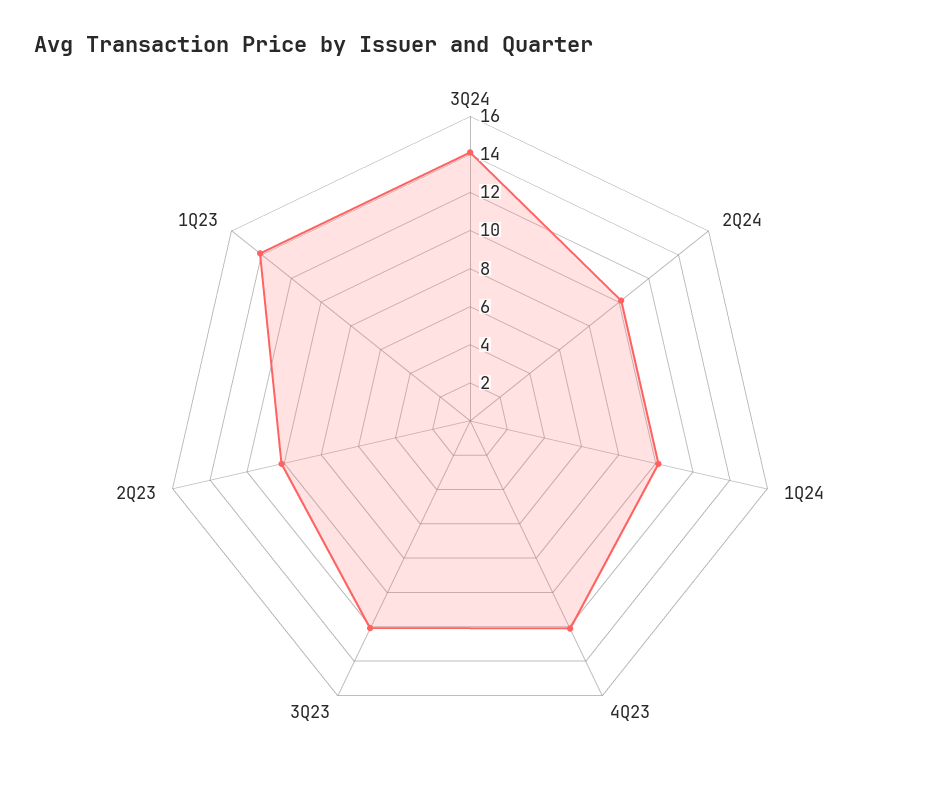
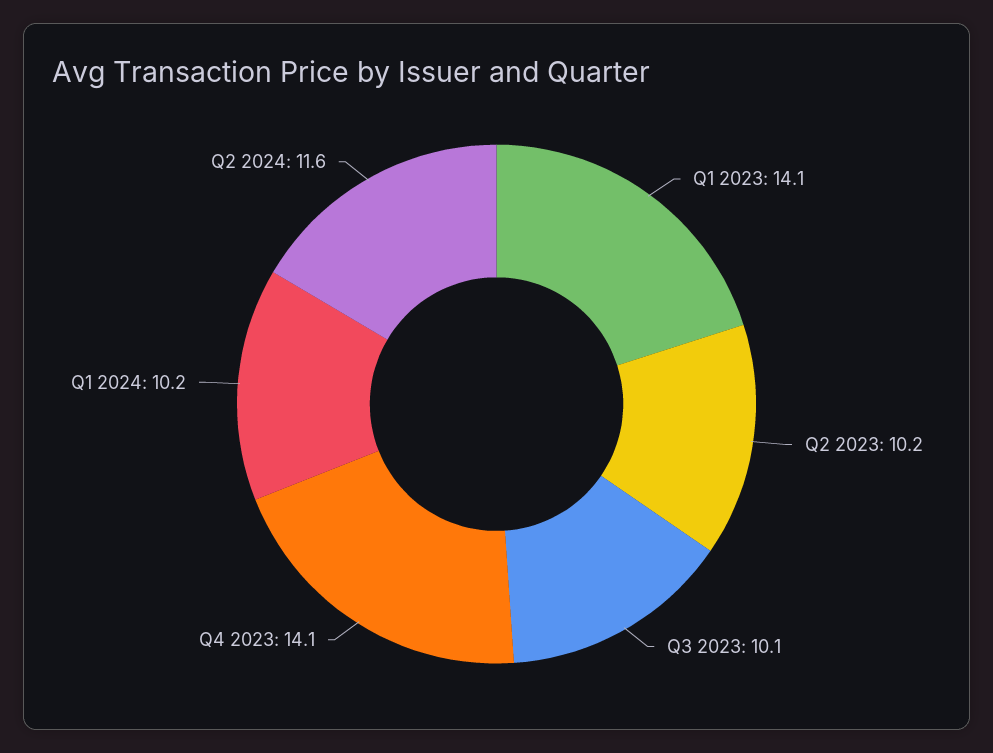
3Q24: 14 -> none
2Q24: 10 -> 11.6
4Q23: 12 -> 14.1
3Q23: 12 -> 10.1

